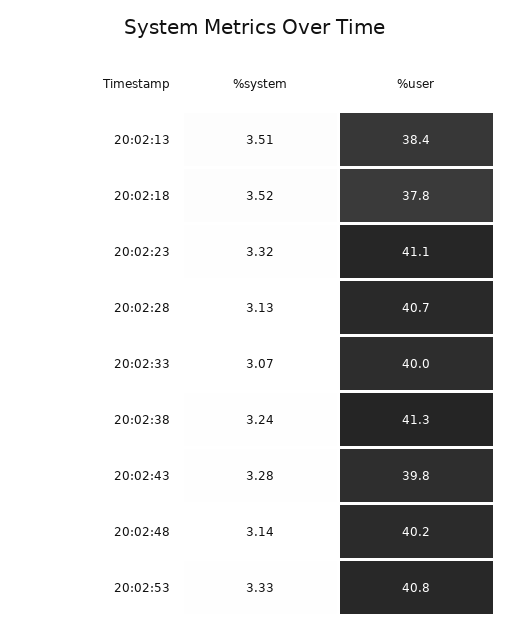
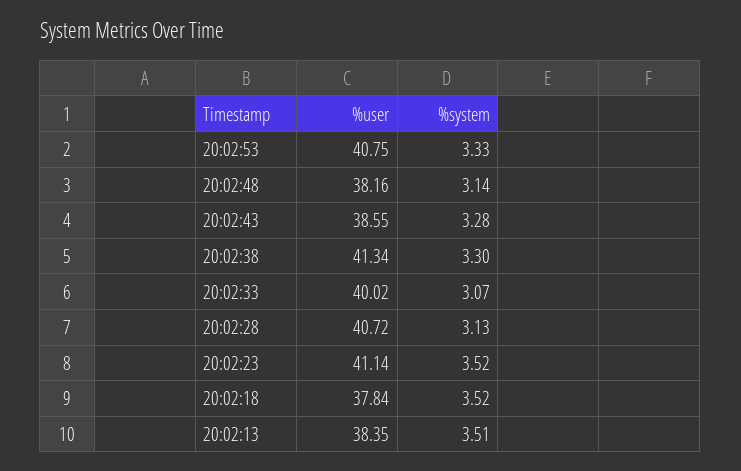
%system, 20:02:23: 3.32 -> 3.52
%system, 20:02:38: 3.24 -> 3.3
%user, 20:02:43: 39.8 -> 38.55
%user, 20:02:48: 40.2 -> 38.16

